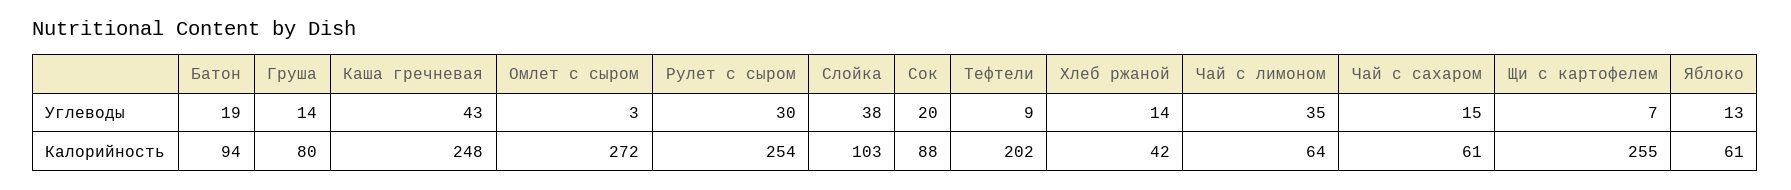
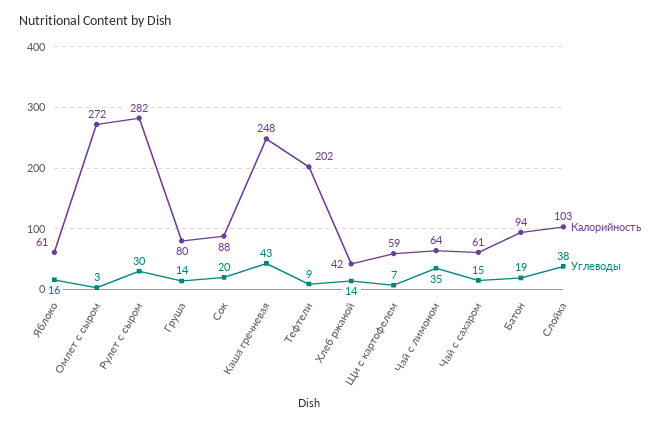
Углеводы, Яблоко: 13 -> 16
Калорийность, Рулет с сыром: 254 -> 282
Калорийность, Щи с картофелем: 255 -> 59

